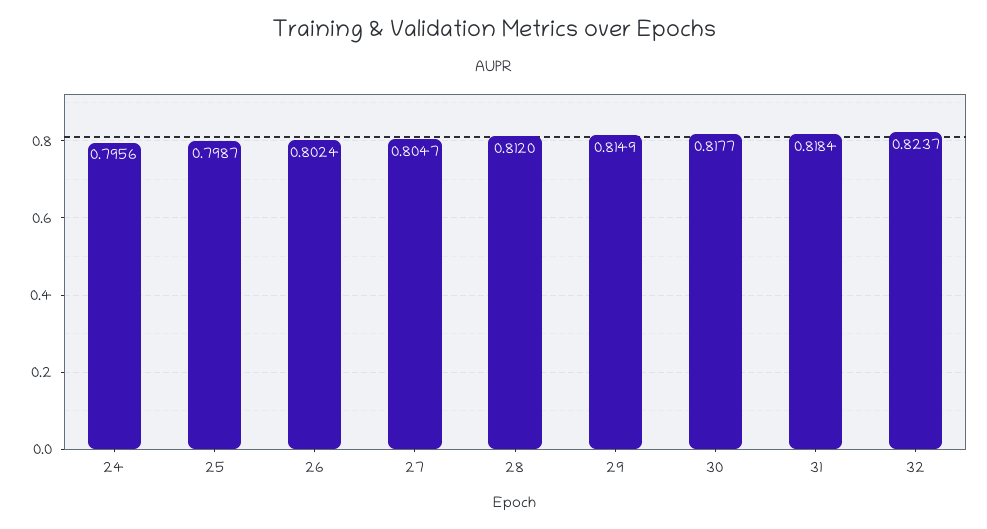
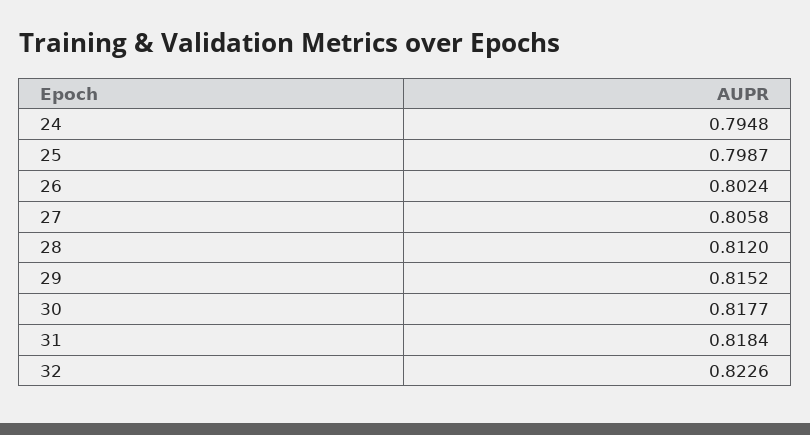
24: 0.7956 -> 0.7948
27: 0.8047 -> 0.8058
29: 0.8149 -> 0.8152
32: 0.8237 -> 0.8226

